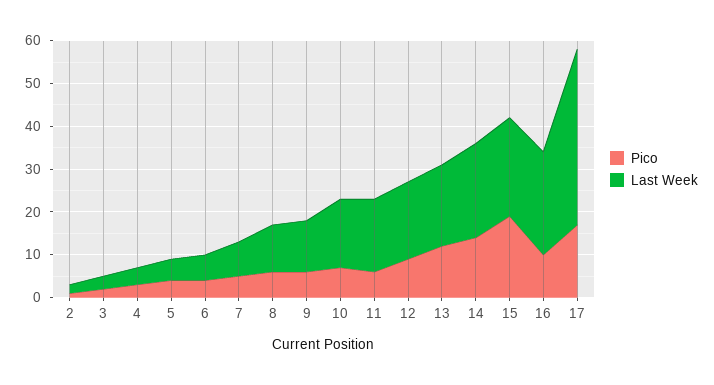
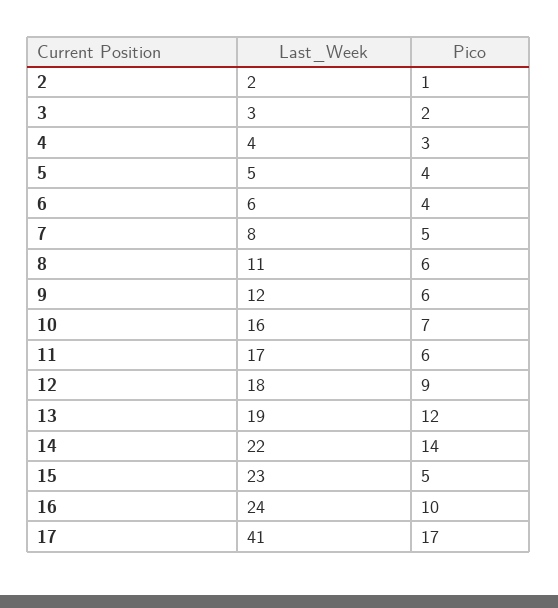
Pico, 15: 20 -> 5

